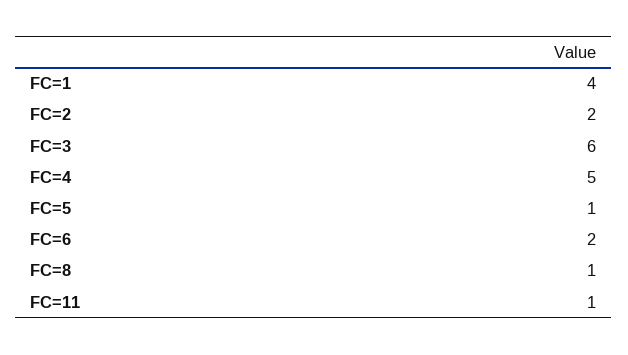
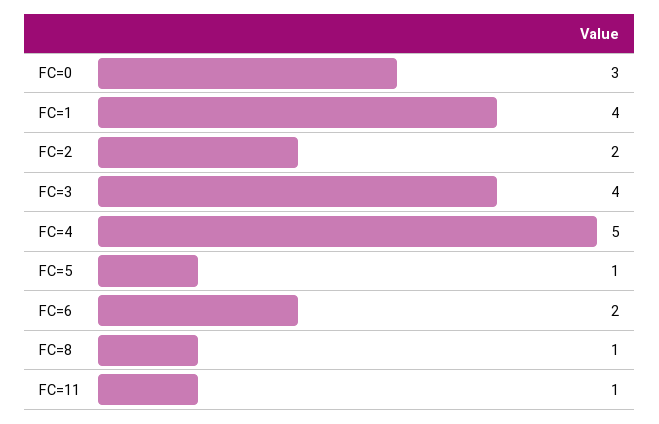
FC=3: 6 -> 4
FC=0: none -> 3

